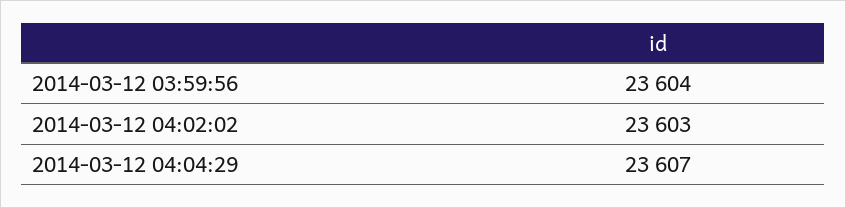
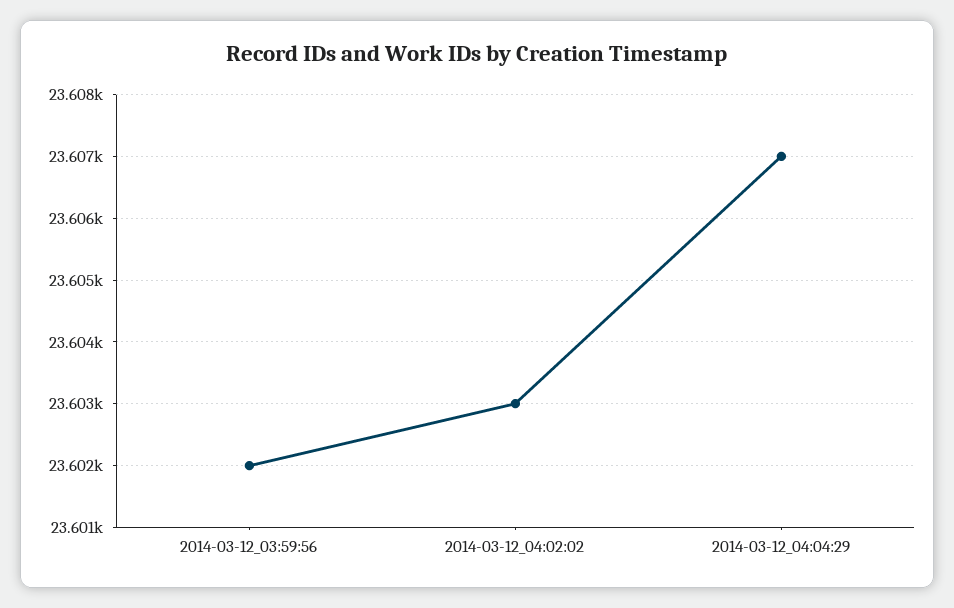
2014-03-12 03:59:56: 23604 -> 23602

